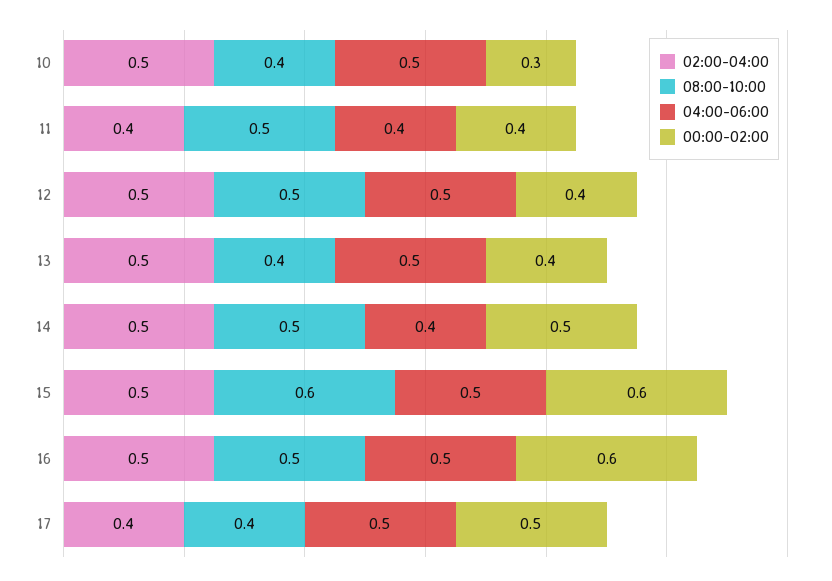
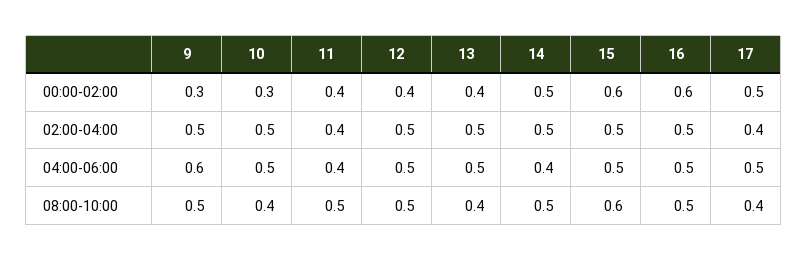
00:00-02:00, 9: none -> 0.3
02:00-04:00, 9: none -> 0.5
04:00-06:00, 9: none -> 0.6
08:00-10:00, 9: none -> 0.5

